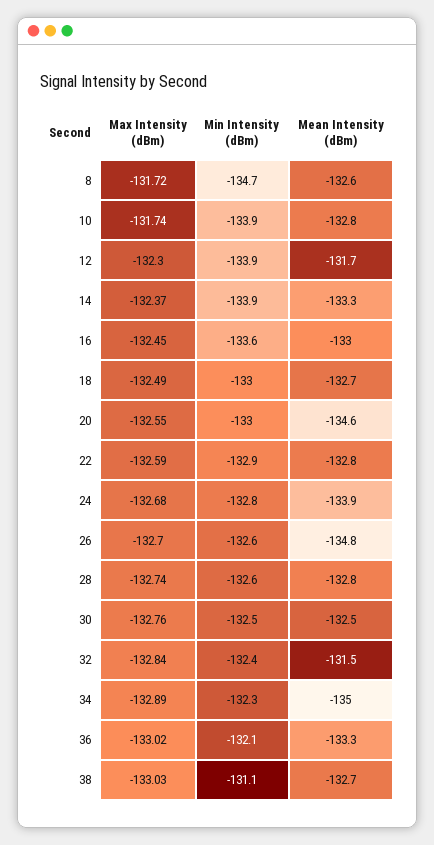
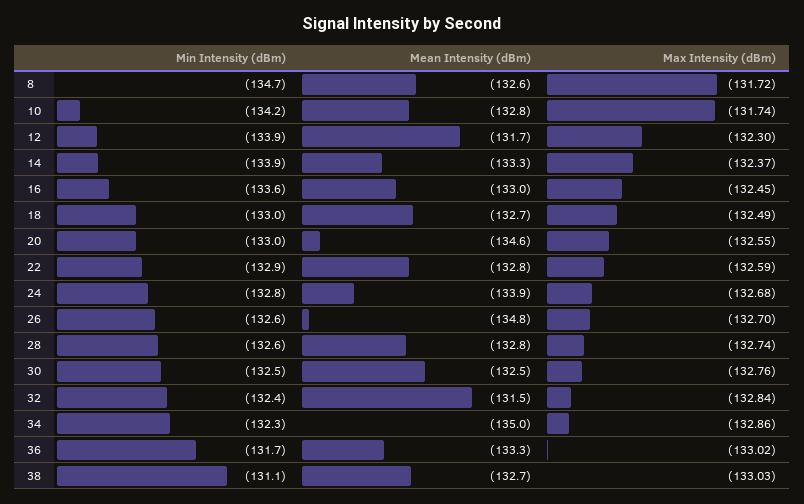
Min Intensity (dBm), 10: -133.9 -> -134.2
Max Intensity (dBm), 34: -132.89 -> -132.86
Min Intensity (dBm), 36: -132.1 -> -131.7

